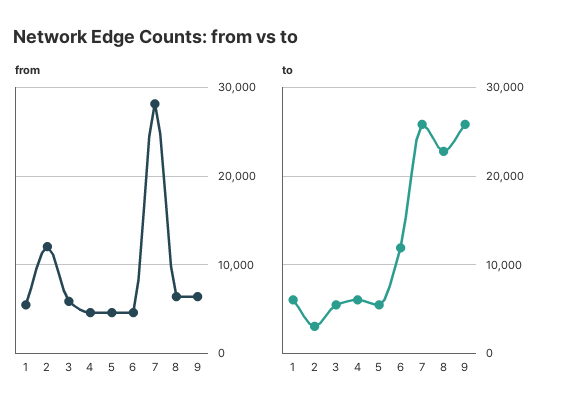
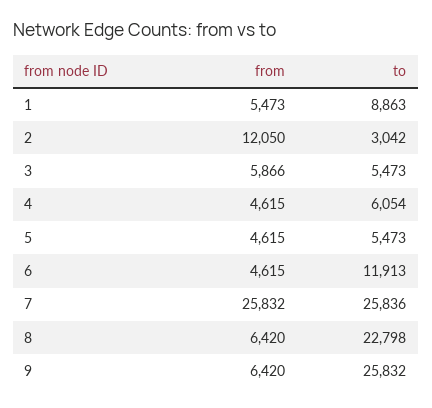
from, 7: 28000 -> 25832
to, 1: 6000 -> 8863

